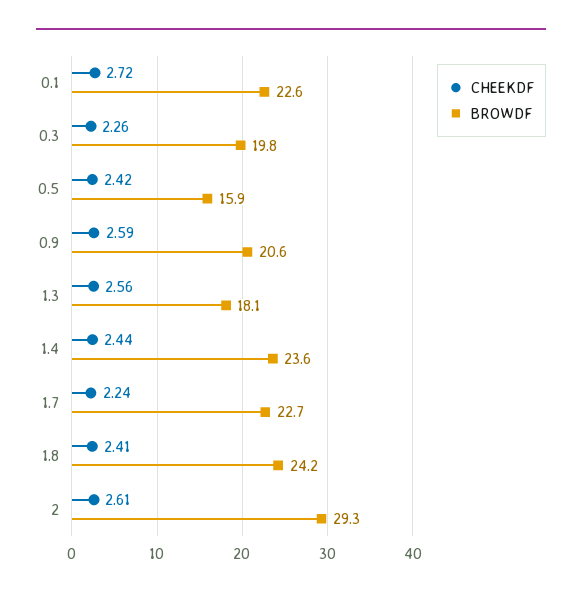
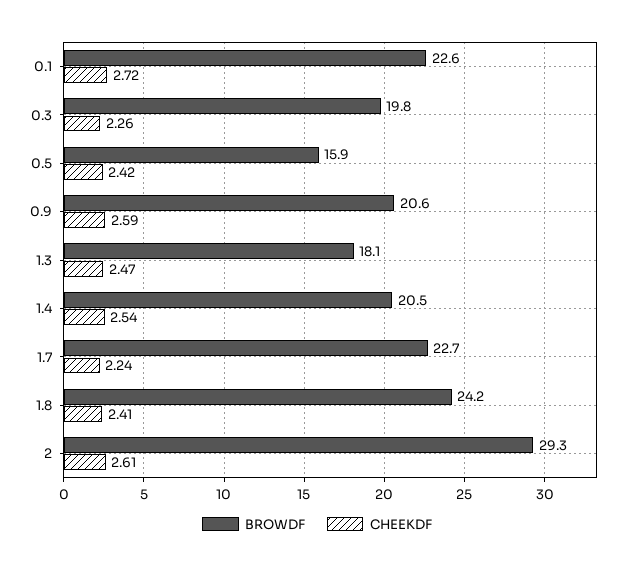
CHEEKDF, 1.3: 2.56 -> 2.47
CHEEKDF, 1.4: 2.44 -> 2.54
BROWDF, 1.4: 23.6 -> 20.5

